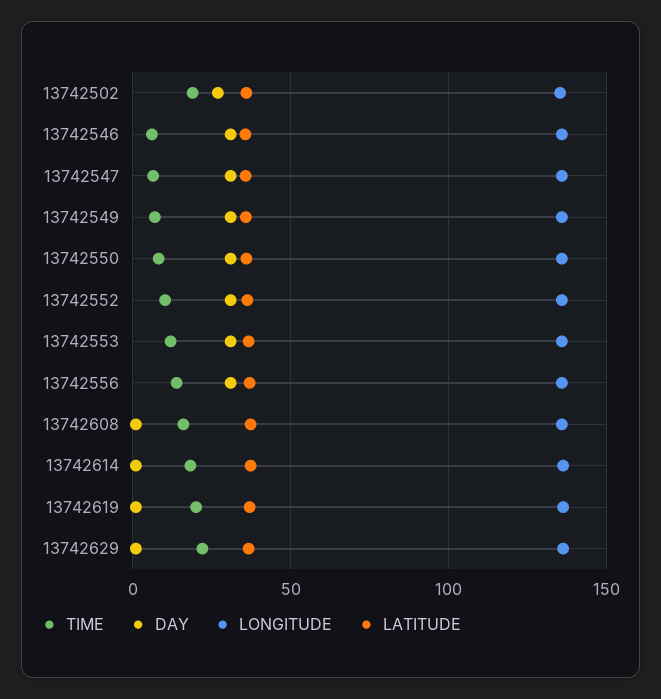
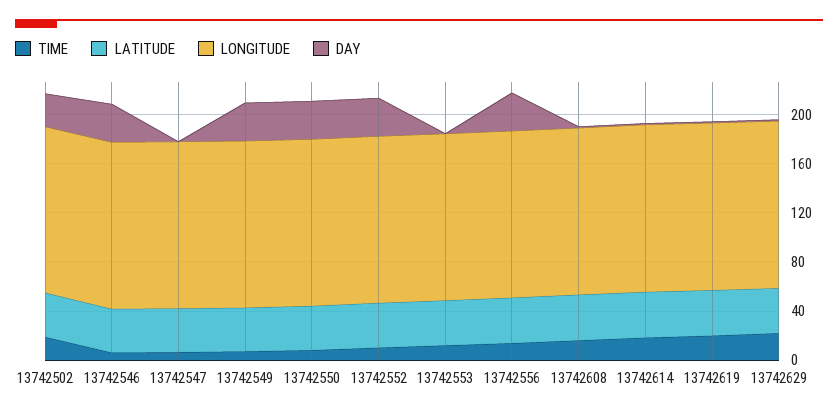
DAY, 13742547: 30 -> 0
DAY, 13742553: 30 -> 0

